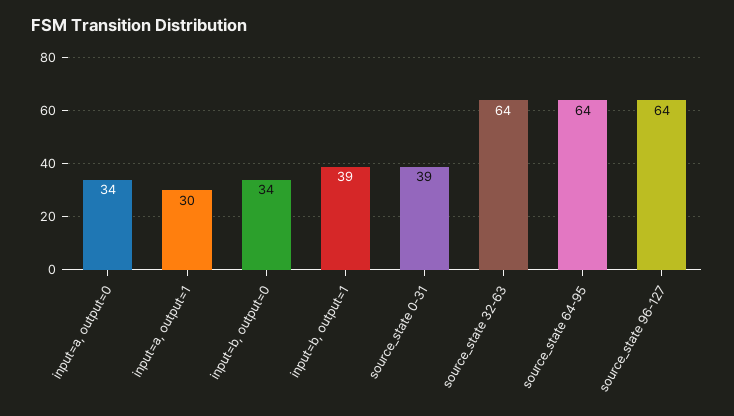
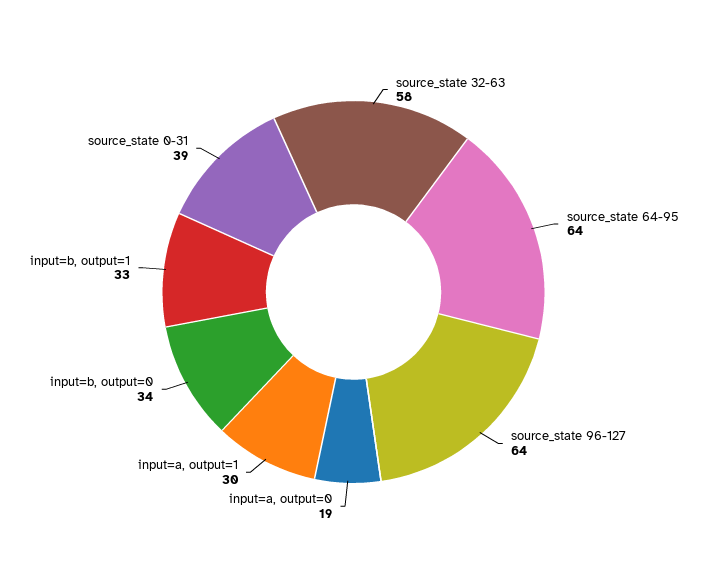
input=a, output=0: 34 -> 19
input=b, output=1: 39 -> 33
source_state 32-63: 64 -> 58

